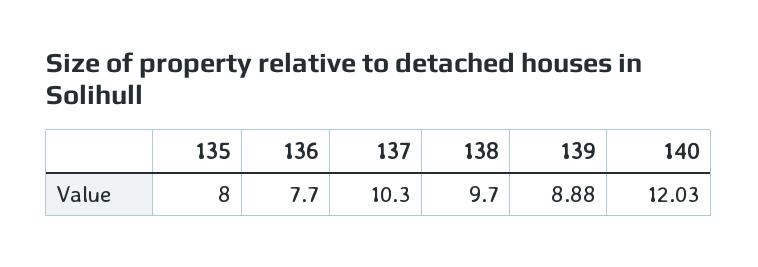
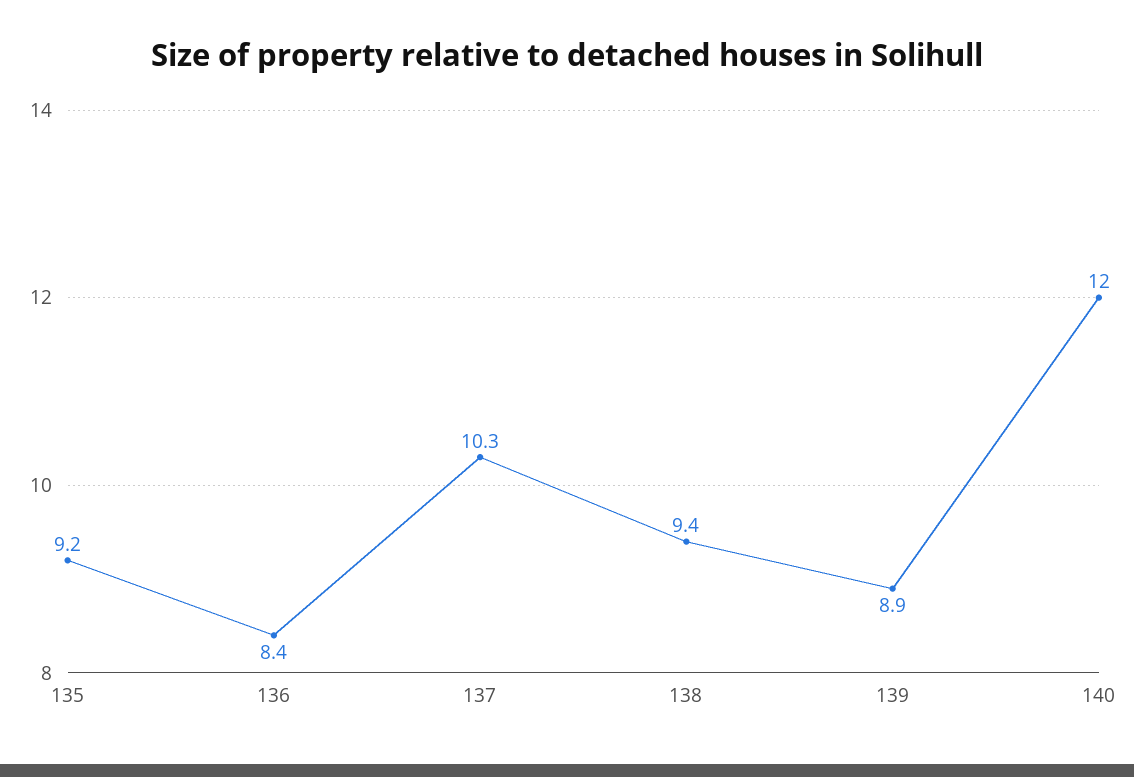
135: 8 -> 9.2
136: 7.7 -> 8.4
138: 9.7 -> 9.4

